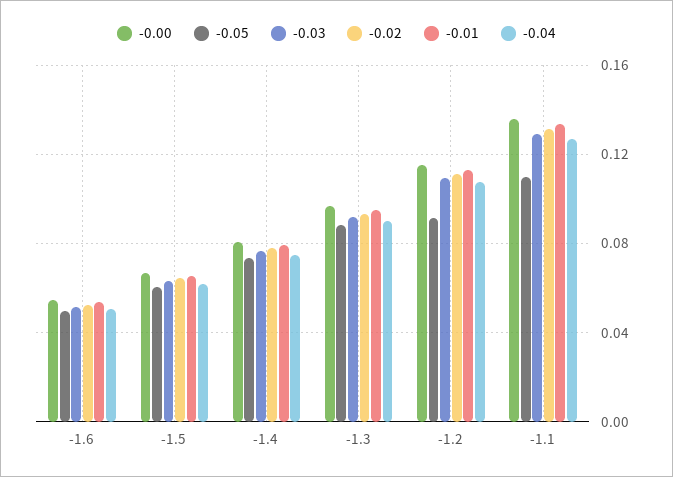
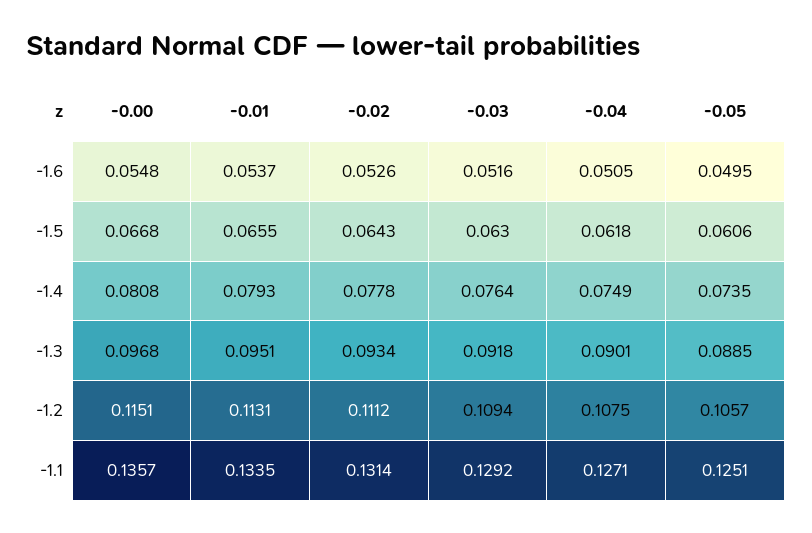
-0.05, -1.2: 0.09 -> 0.1057
-0.05, -1.1: 0.11 -> 0.1251

